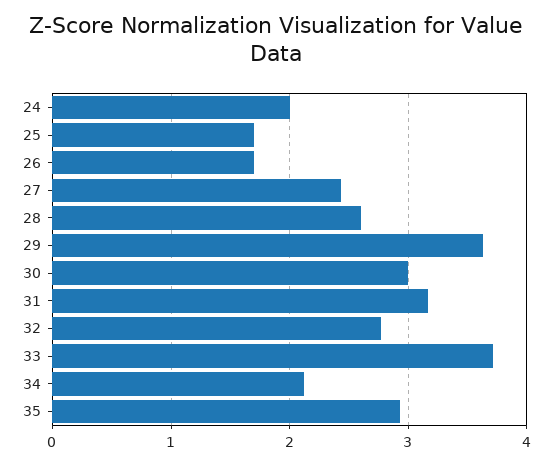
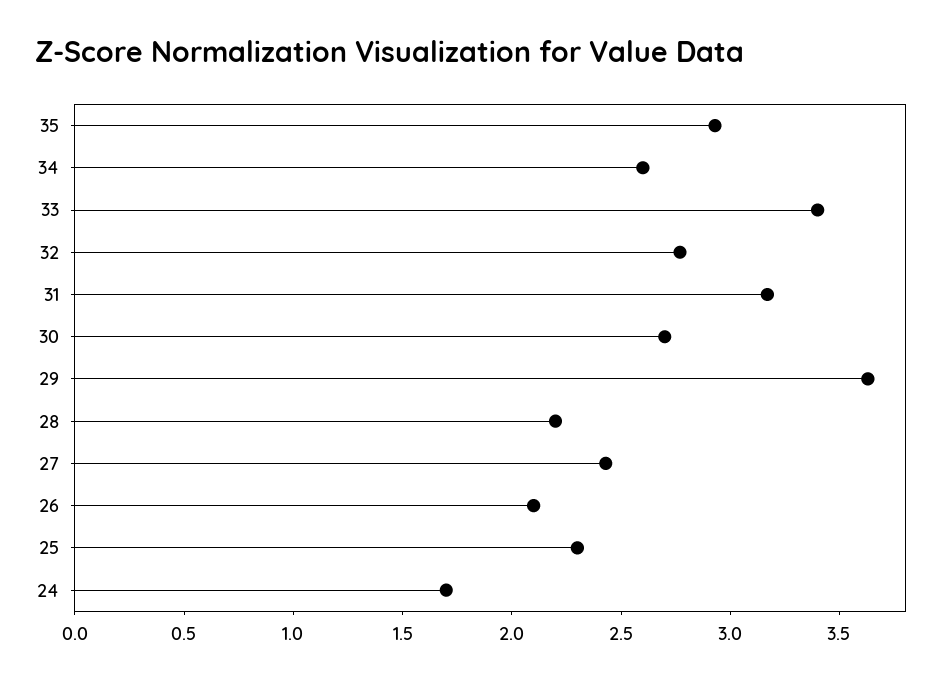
24: 2 -> 1.7
25: 1.7 -> 2.3
26: 1.7 -> 2.1
28: 2.6 -> 2.2
30: 3 -> 2.7
33: 3.7 -> 3.4
34: 2.1 -> 2.6

